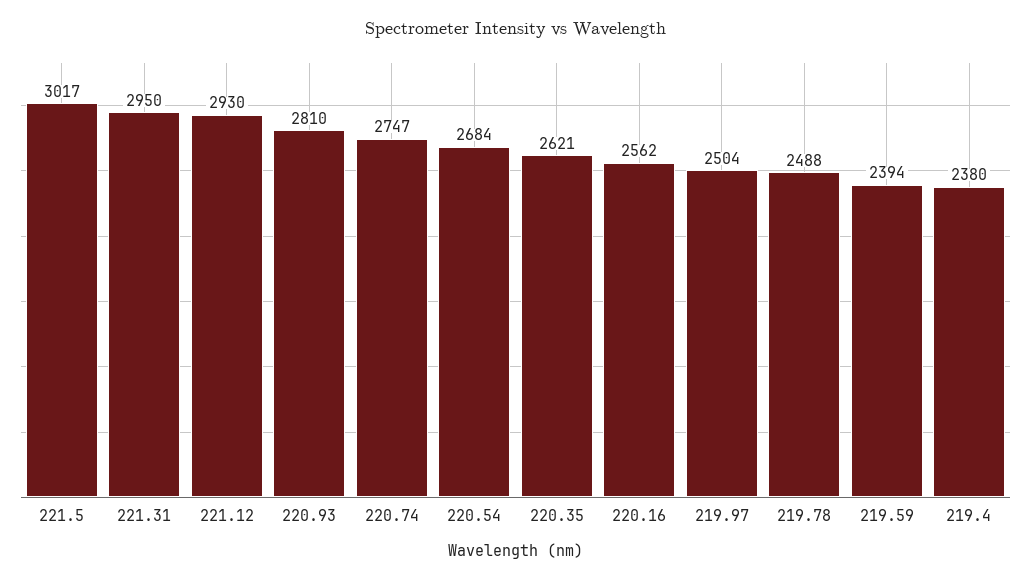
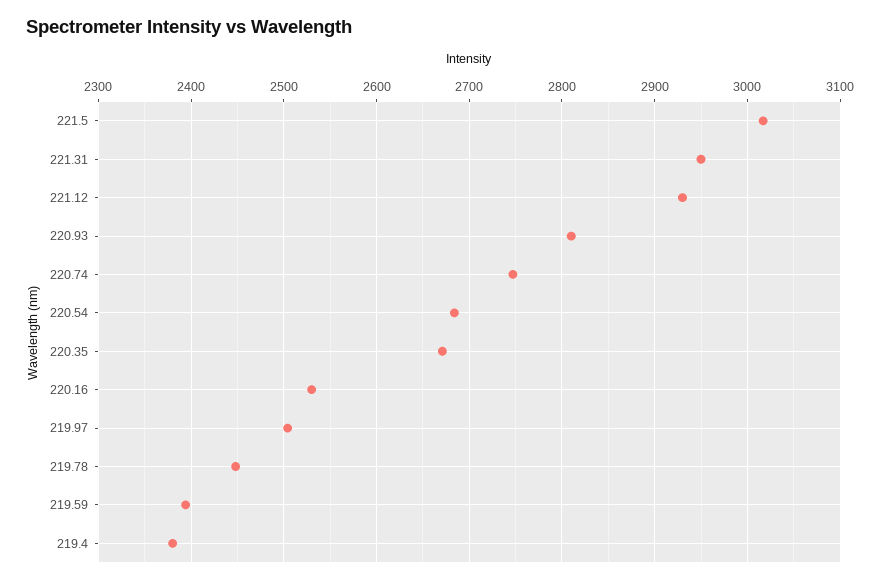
220.35: 2621 -> 2670
220.16: 2562 -> 2530
219.78: 2488 -> 2450

